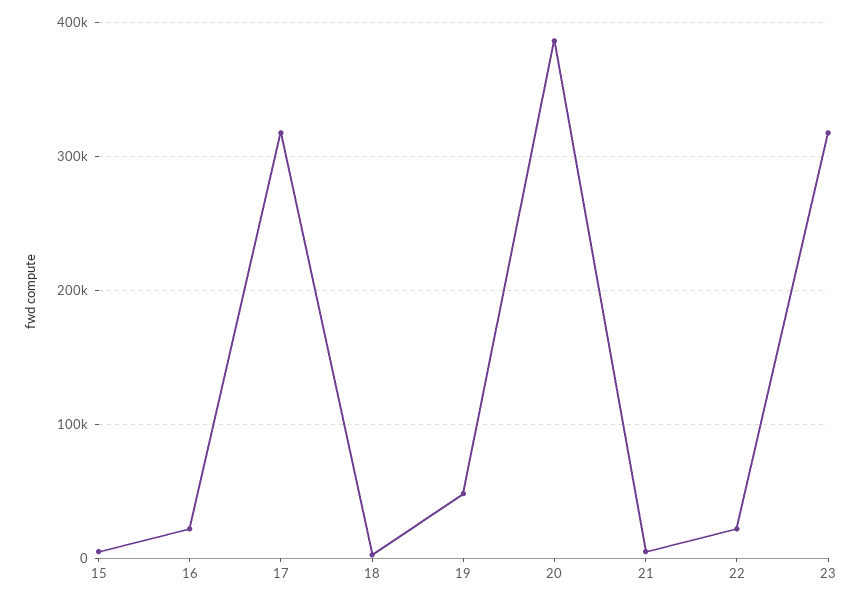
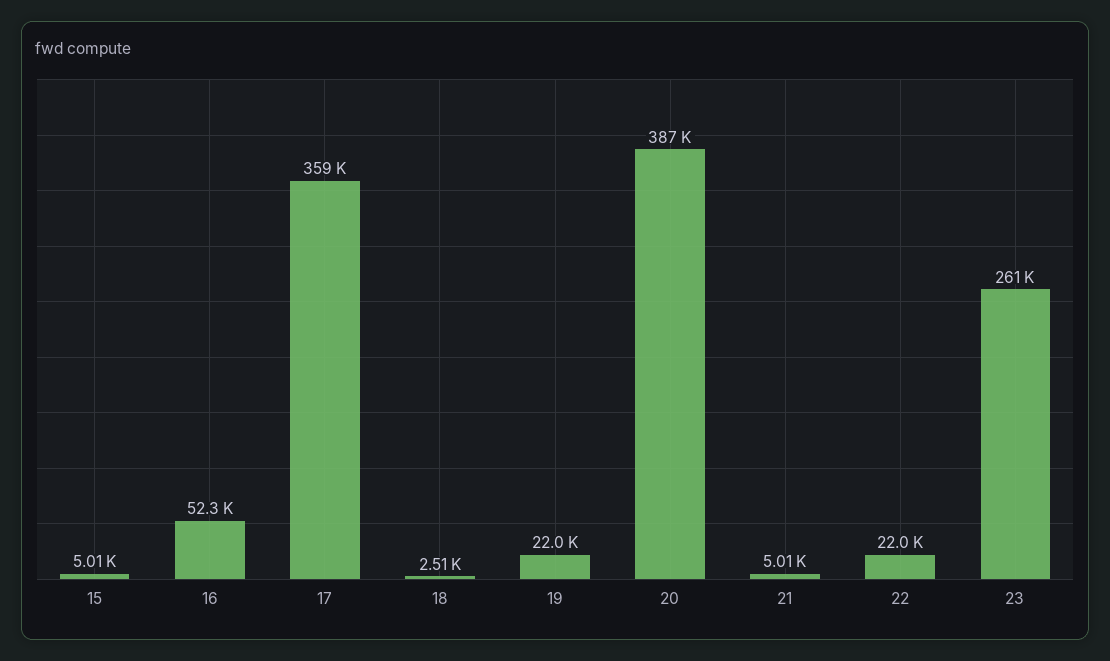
16: 20000 -> 52300
17: 320000 -> 359000
19: 50000 -> 22000
23: 320000 -> 261000

